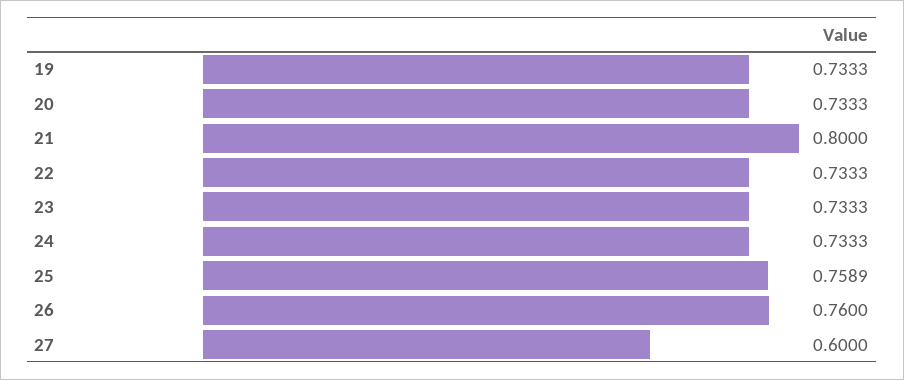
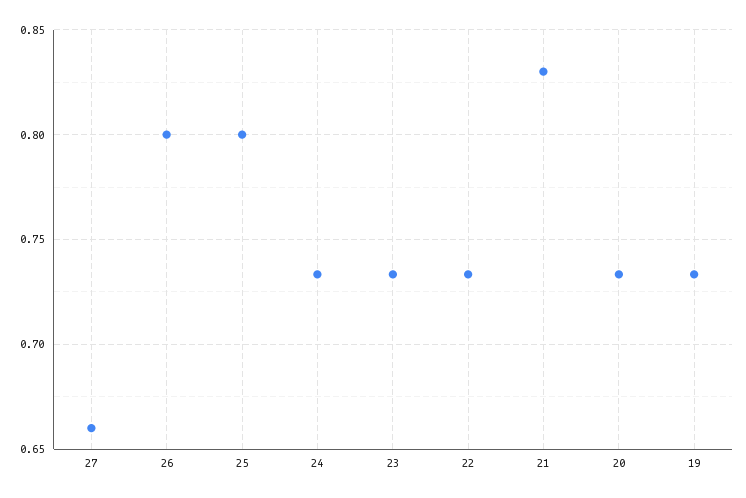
21: 0.8 -> 0.83
25: 0.7589 -> 0.8
26: 0.76 -> 0.8
27: 0.6 -> 0.66

